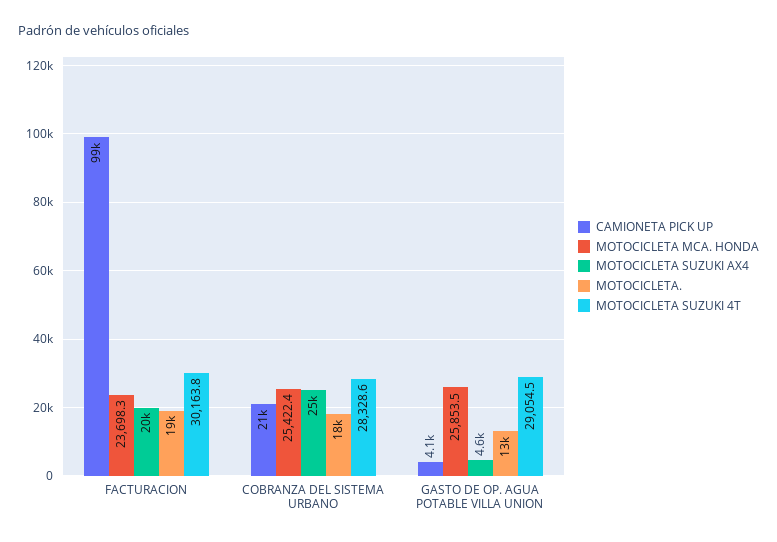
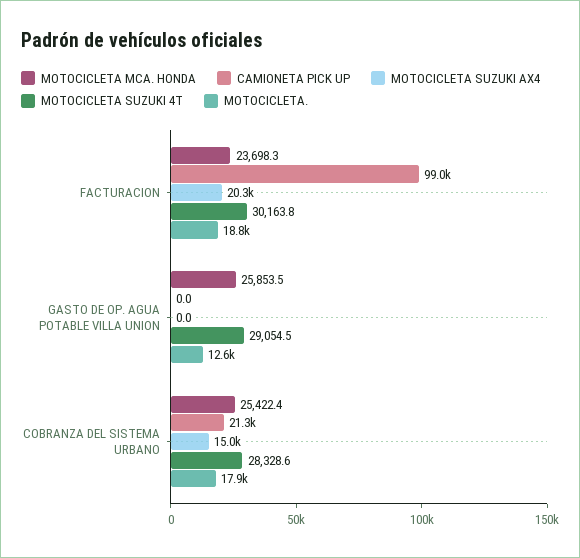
MOTOCICLETA SUZUKI AX4, COBRANZA DEL SISTEMA URBANO: 25000 -> 15000
CAMIONETA PICK UP, GASTO DE OP. AGUA POTABLE VILLA UNION: 4100 -> 0
MOTOCICLETA SUZUKI AX4, GASTO DE OP. AGUA POTABLE VILLA UNION: 4600 -> 0

